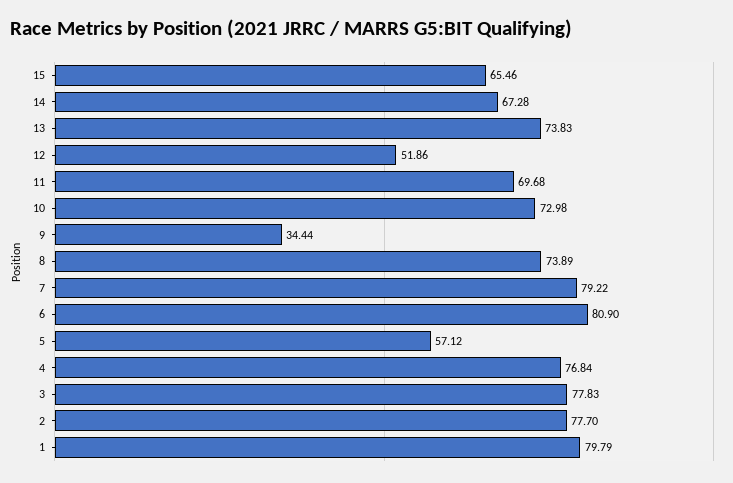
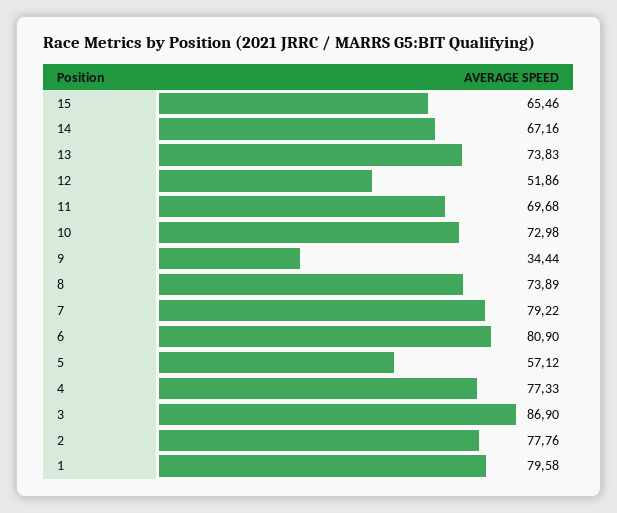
14: 67.28 -> 67.16
4: 76.84 -> 77.33
3: 77.83 -> 86.9
2: 77.7 -> 77.76
1: 79.79 -> 79.58

